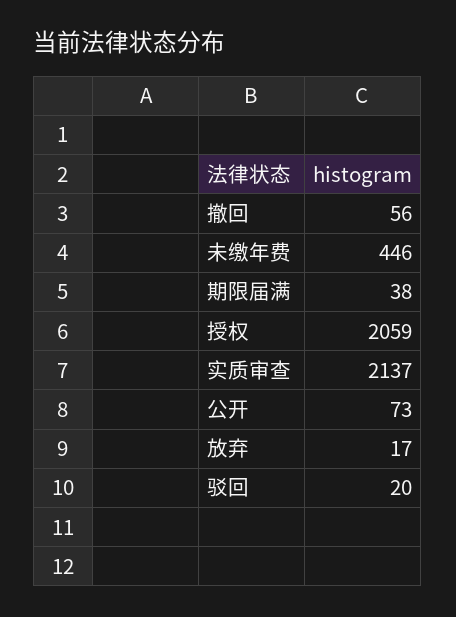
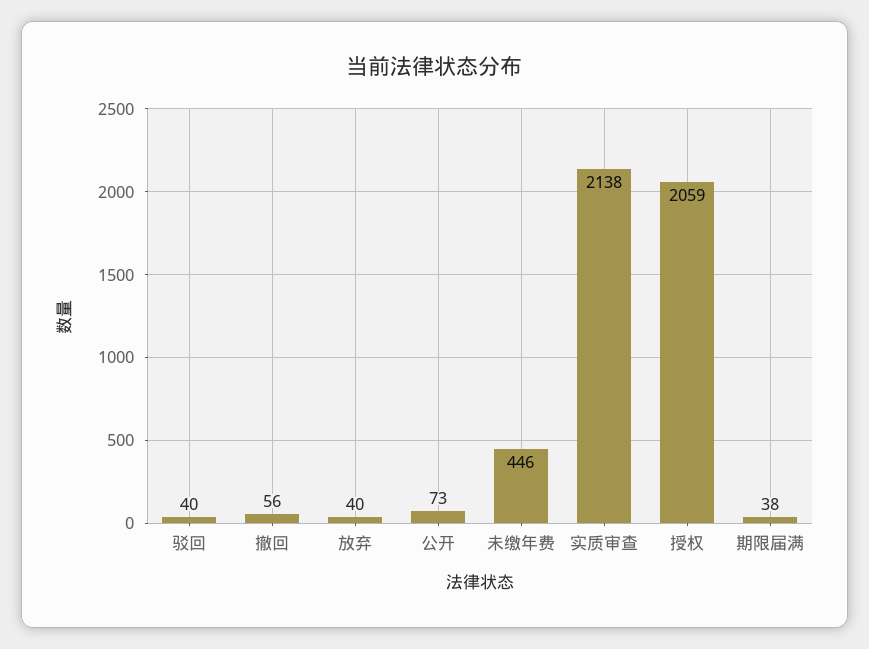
实质审查: 2137 -> 2138
放弃: 17 -> 40
驳回: 20 -> 40

